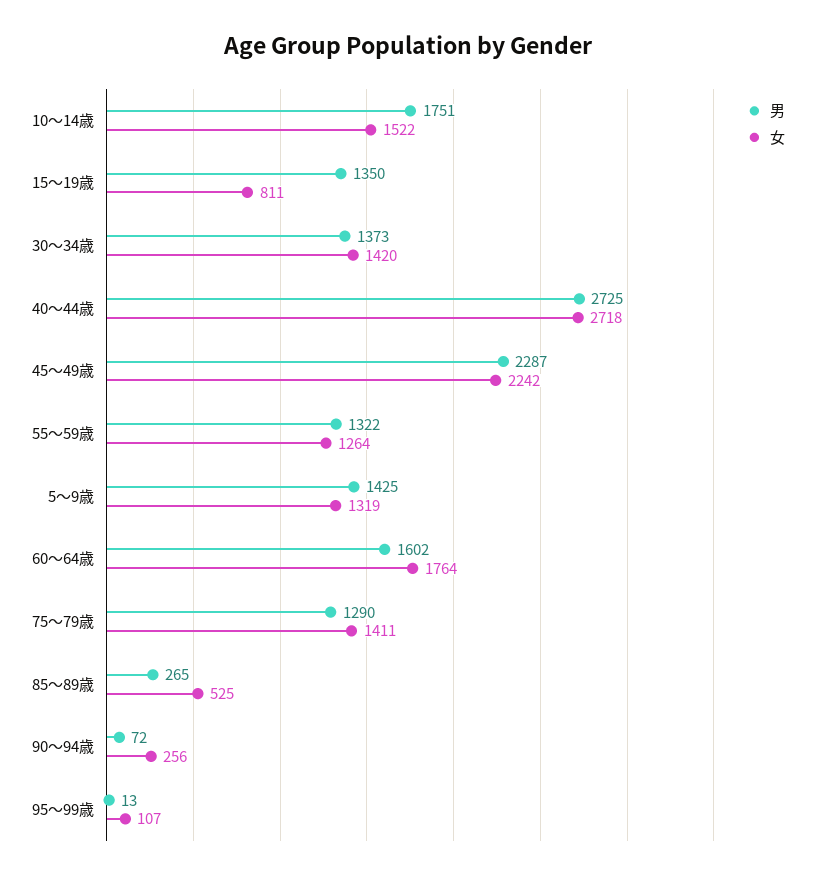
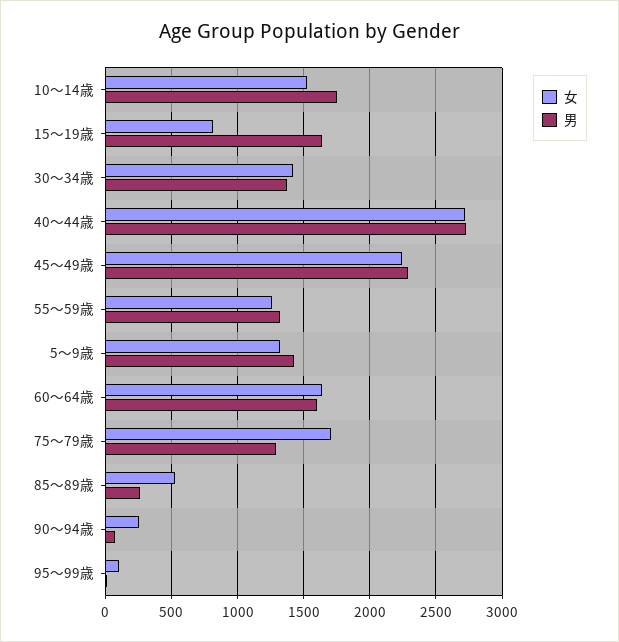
男, 15～19歳: 1350 -> 1650
女, 60～64歳: 1764 -> 1650
女, 75～79歳: 1411 -> 1700

